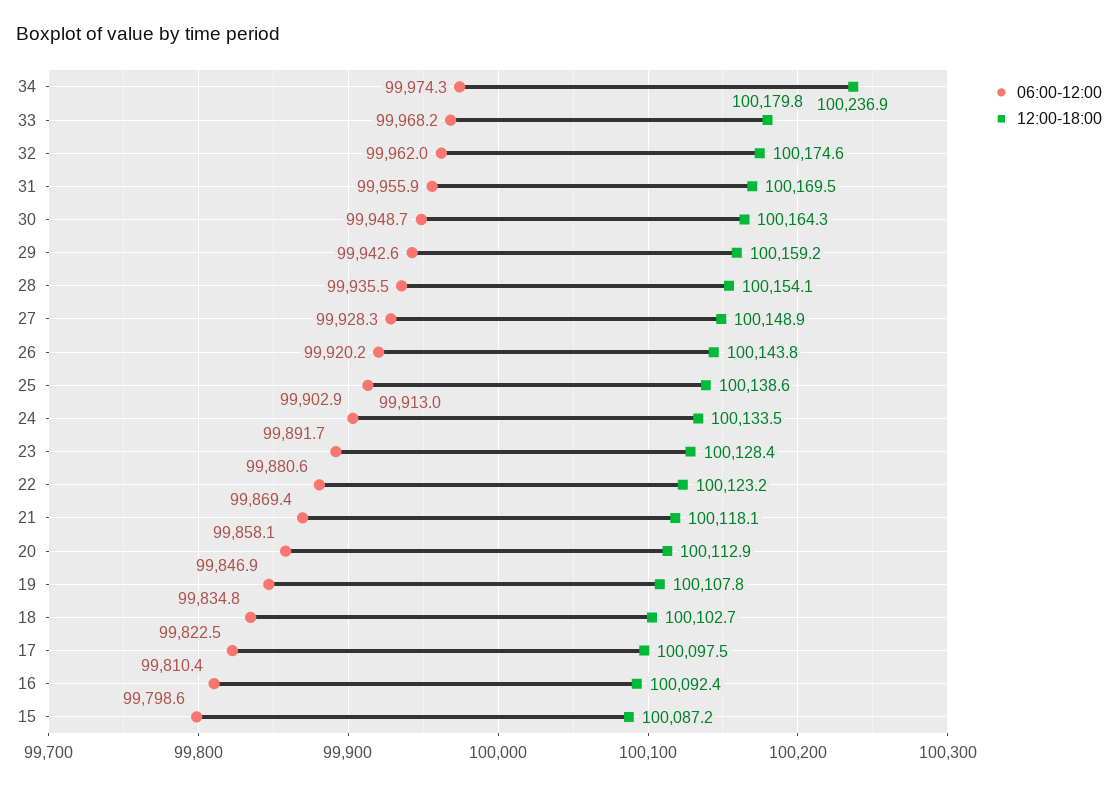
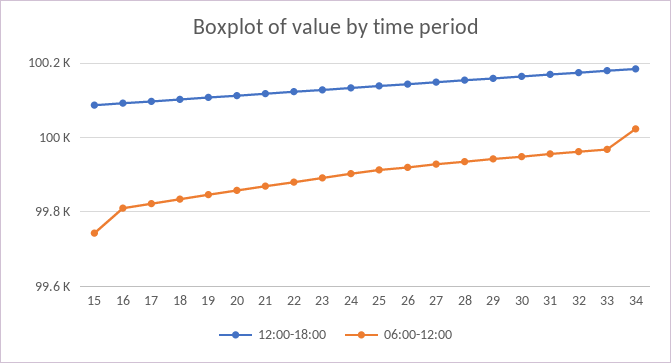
06:00-12:00, 34: 99974.3 -> 100020
12:00-18:00, 34: 100236.9 -> 100180
06:00-12:00, 15: 99798.6 -> 99740

